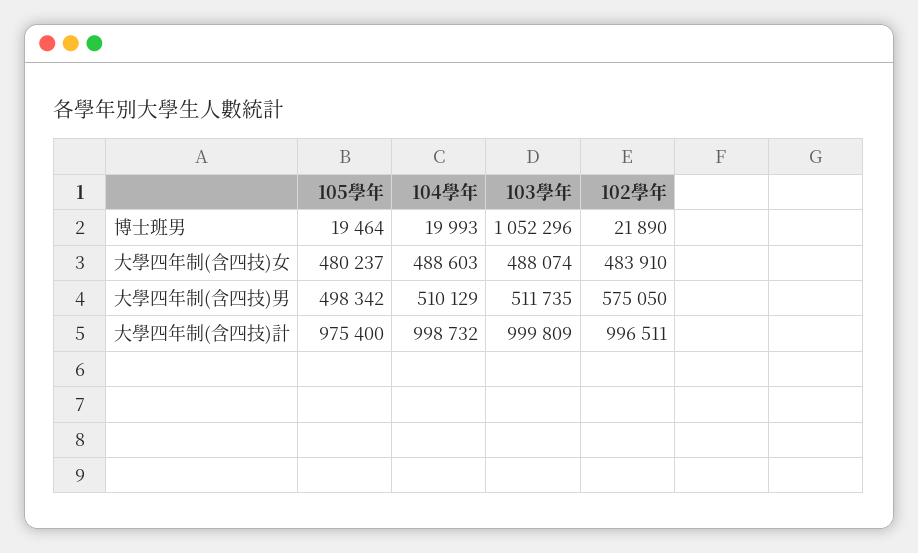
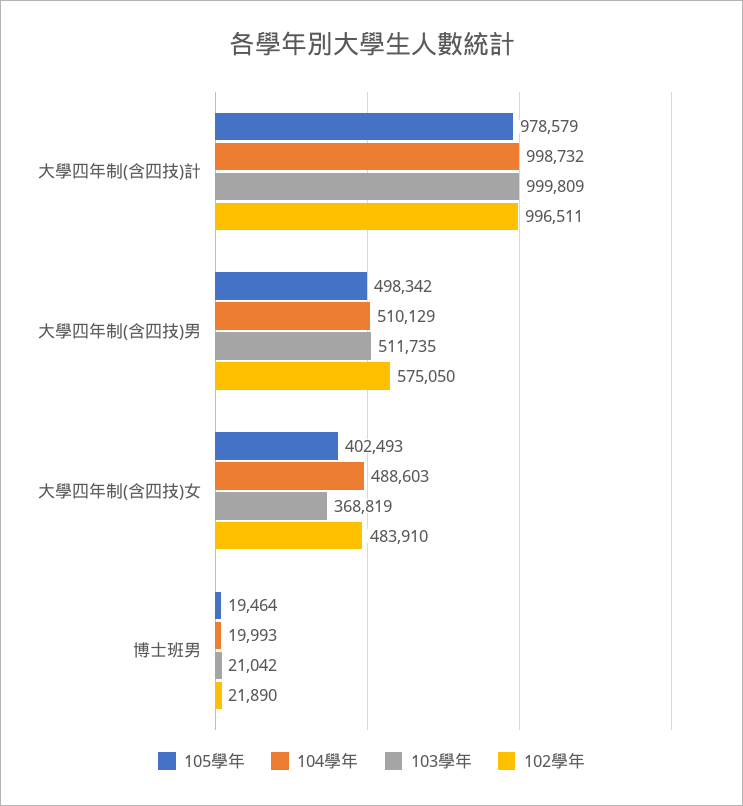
103學年, 博士班男: 1052296 -> 21042
105學年, 大學四年制(含四技)女: 480237 -> 402493
103學年, 大學四年制(含四技)女: 488074 -> 368819
105學年, 大學四年制(含四技)計: 975400 -> 978579

